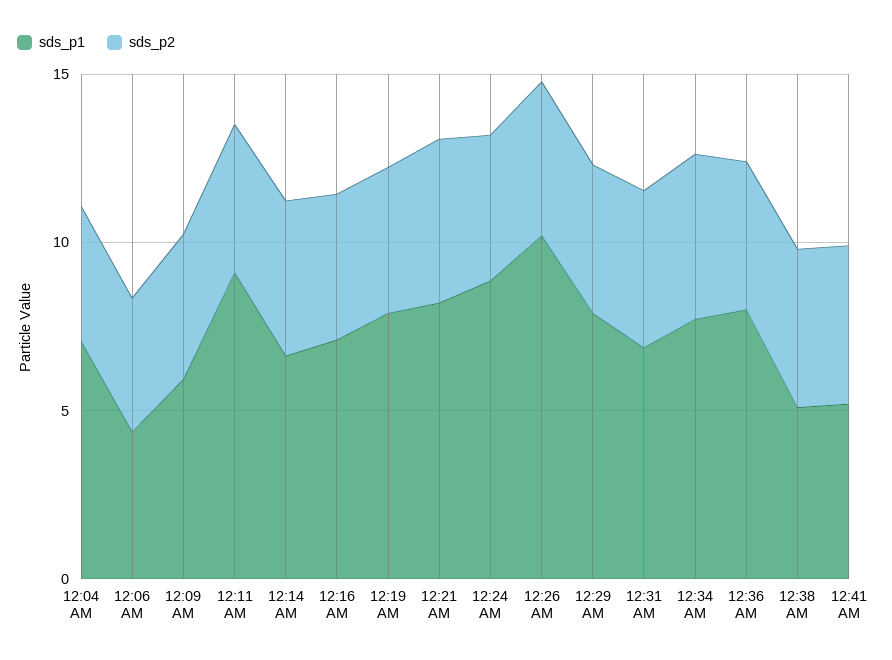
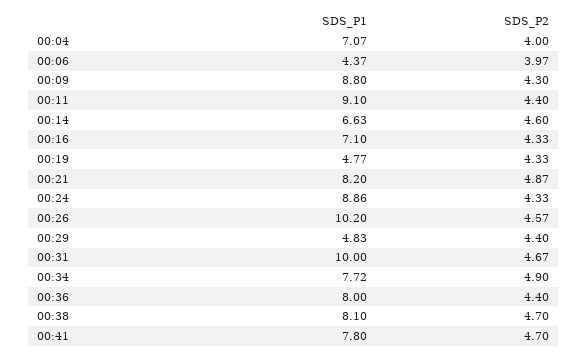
sds_p1, 12:09 AM: 6 -> 8.8
sds_p1, 12:19 AM: 8 -> 4.77
sds_p1, 12:29 AM: 8 -> 4.83
sds_p1, 12:31 AM: 7 -> 10
sds_p1, 12:38 AM: 5 -> 8.1
sds_p1, 12:41 AM: 5 -> 7.8

